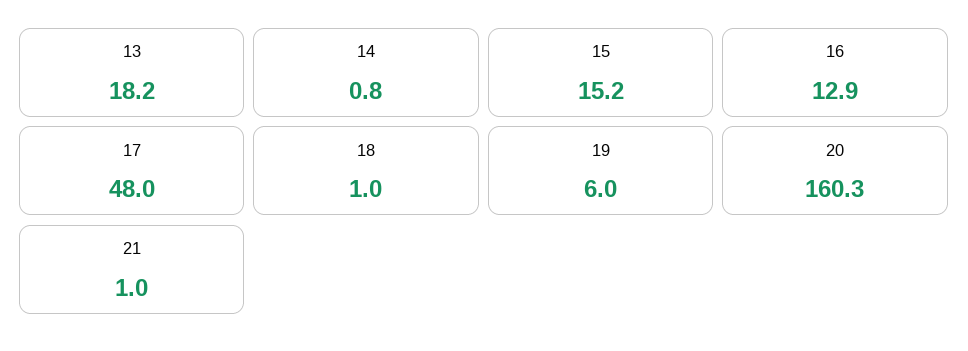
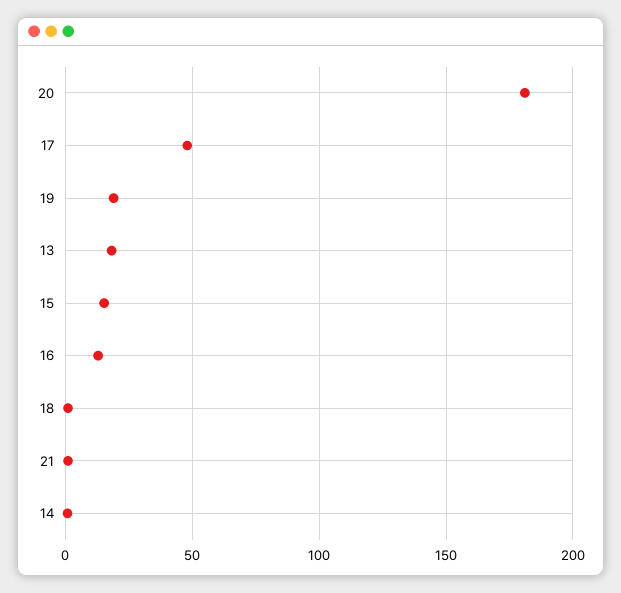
19: 6 -> 20
20: 160.3 -> 180

